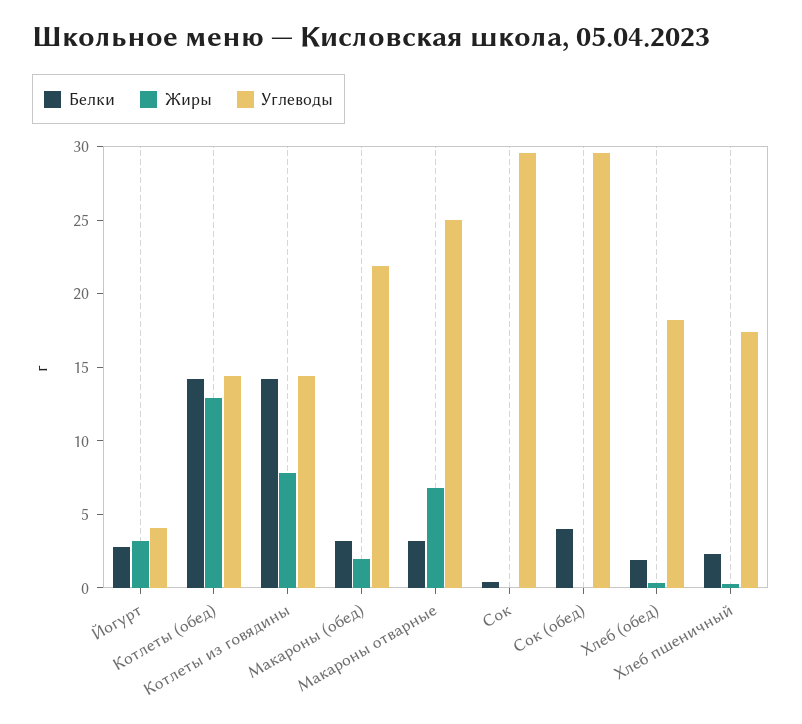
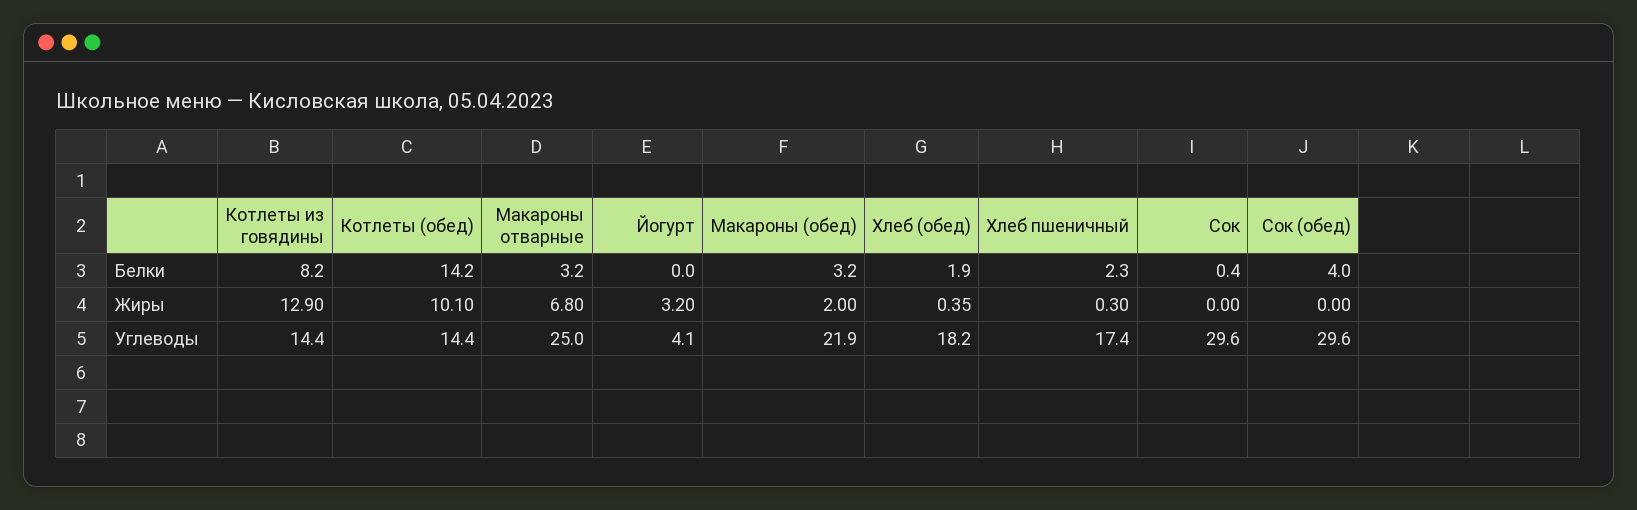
Белки, Йогурт: 3 -> 0
Жиры, Котлеты (обед): 13 -> 10.1
Белки, Котлеты из говядины: 14 -> 8.2
Жиры, Котлеты из говядины: 8 -> 12.9

